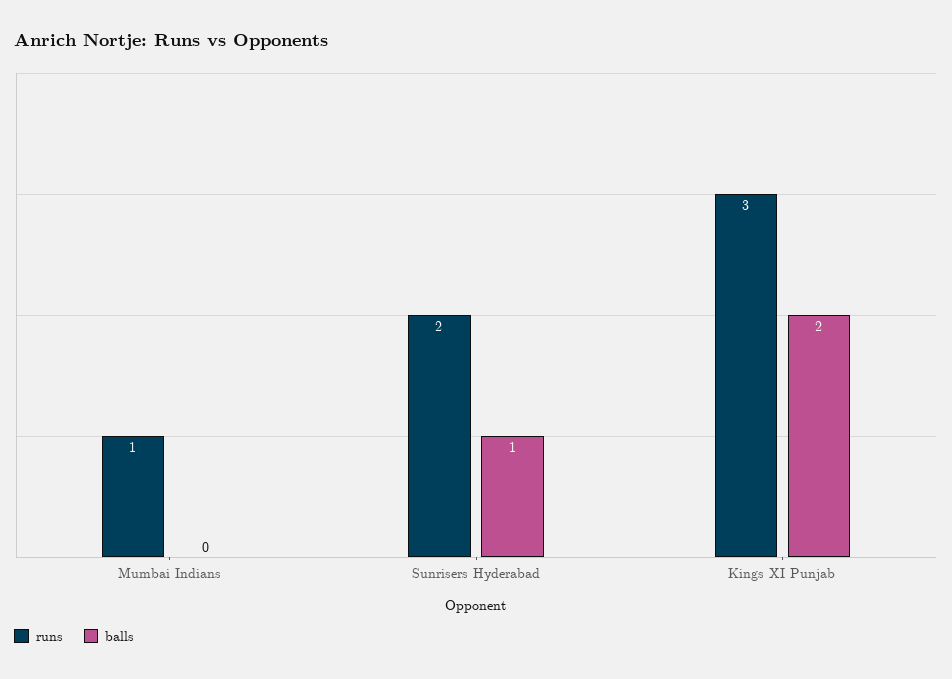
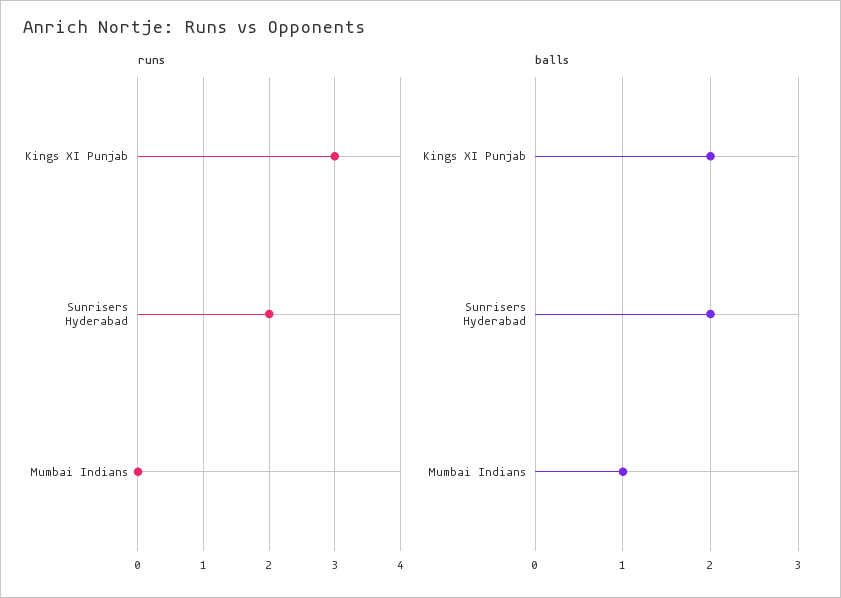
runs, Mumbai Indians: 1 -> 0
balls, Mumbai Indians: 0 -> 1
balls, Sunrisers Hyderabad: 1 -> 2

